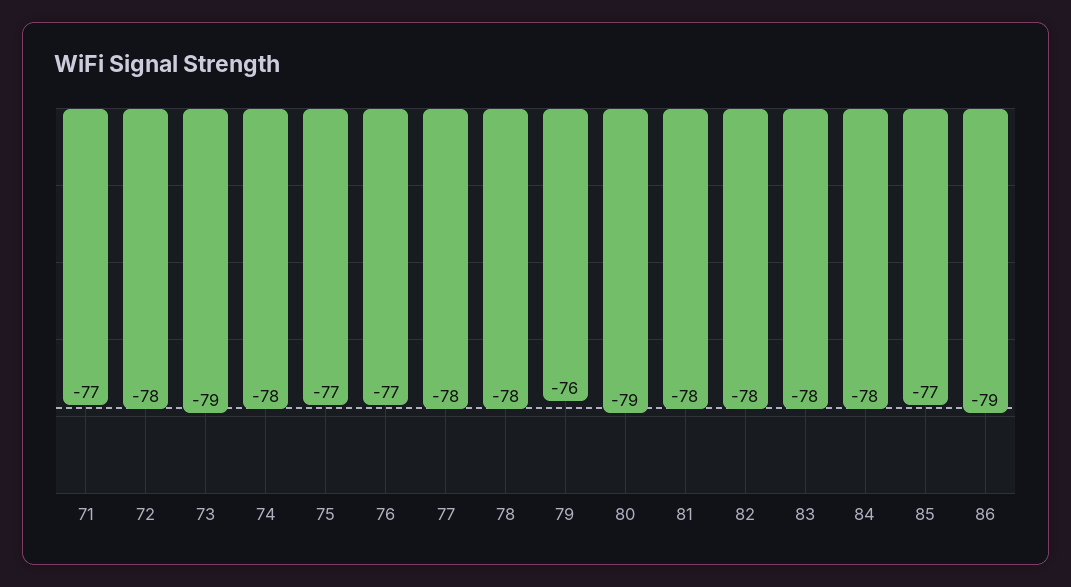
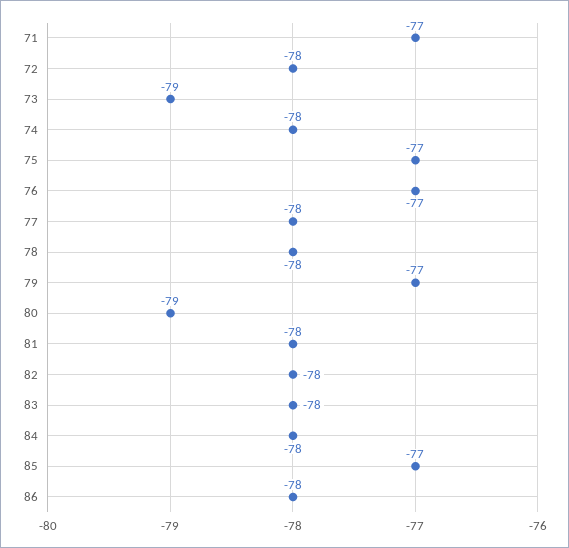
79: -76 -> -77
86: -79 -> -78

